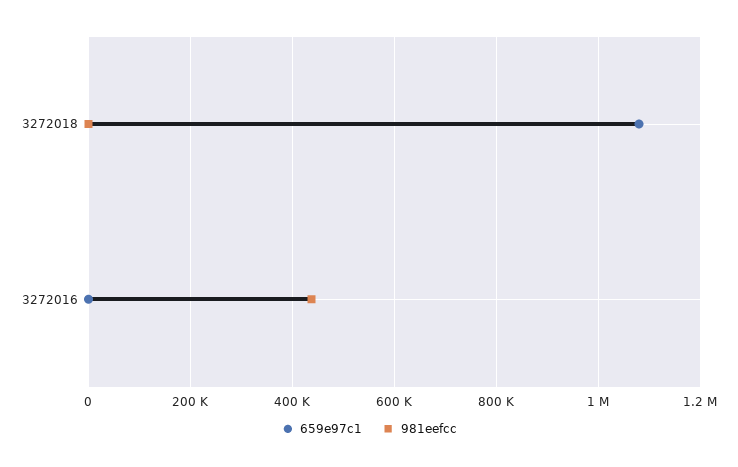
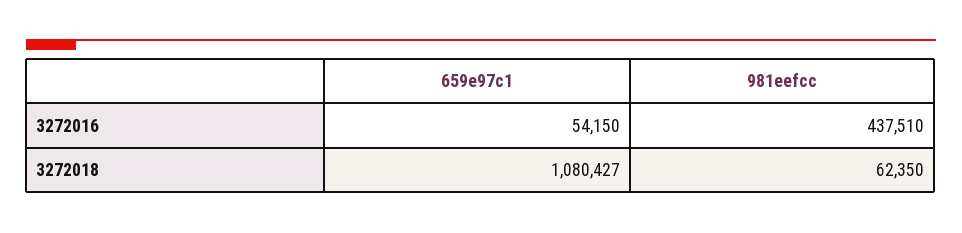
981eefcc, 3272018: 0 -> 62350
659e97c1, 3272016: 0 -> 54150

